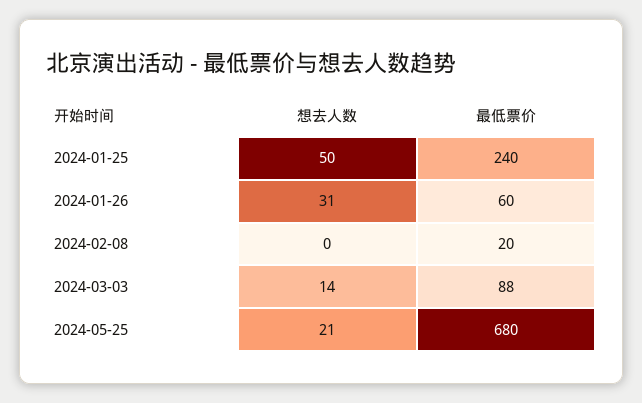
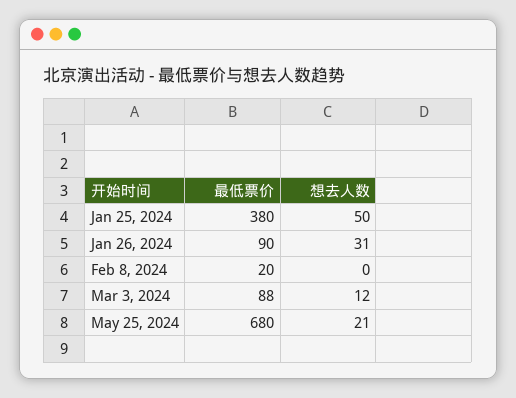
最低票价, 2024-01-25: 240 -> 380
最低票价, 2024-01-26: 60 -> 90
想去人数, 2024-03-03: 14 -> 12

